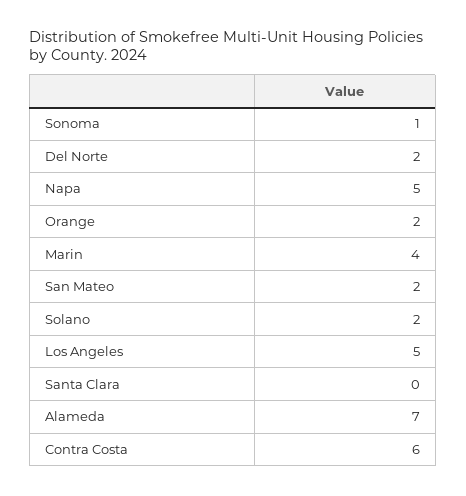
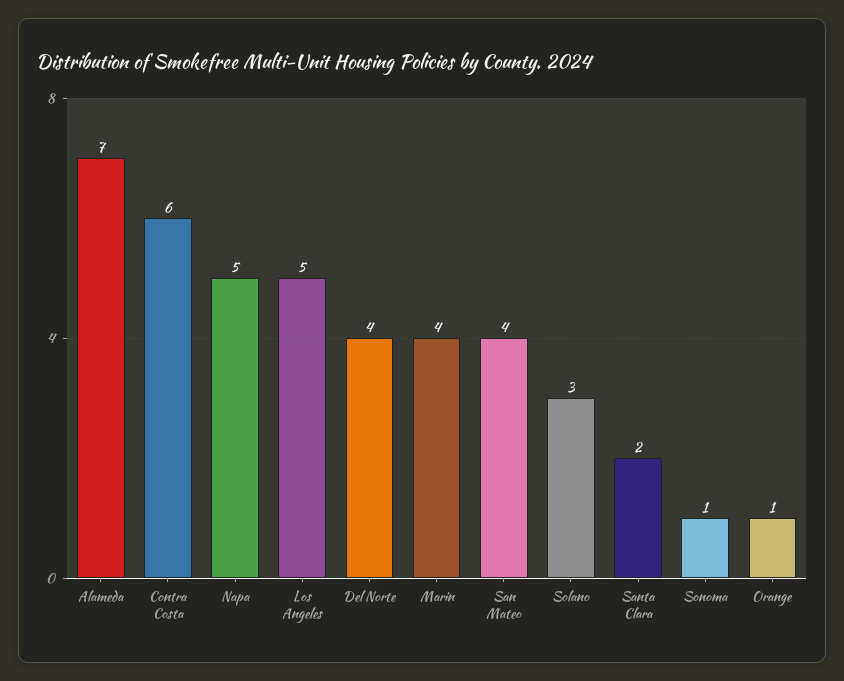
Del Norte: 2 -> 4
Orange: 2 -> 1
San Mateo: 2 -> 4
Solano: 2 -> 3
Santa Clara: 0 -> 2

